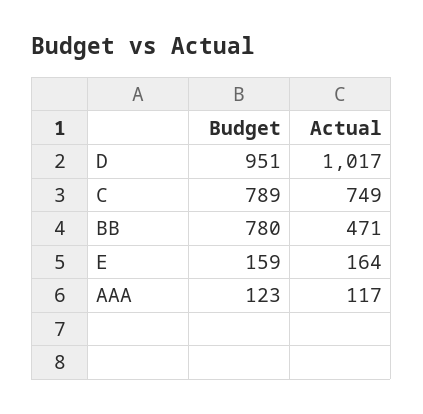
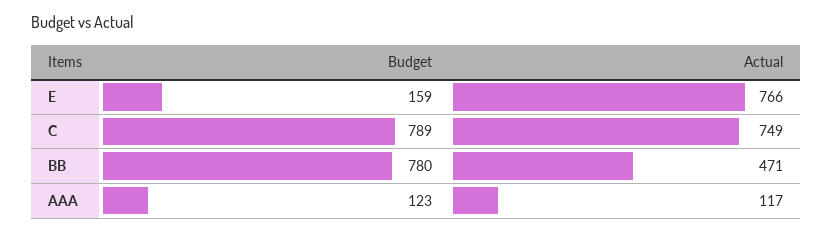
Budget, D: 951 -> none
Actual, D: 1017 -> none
Actual, E: 164 -> 766

